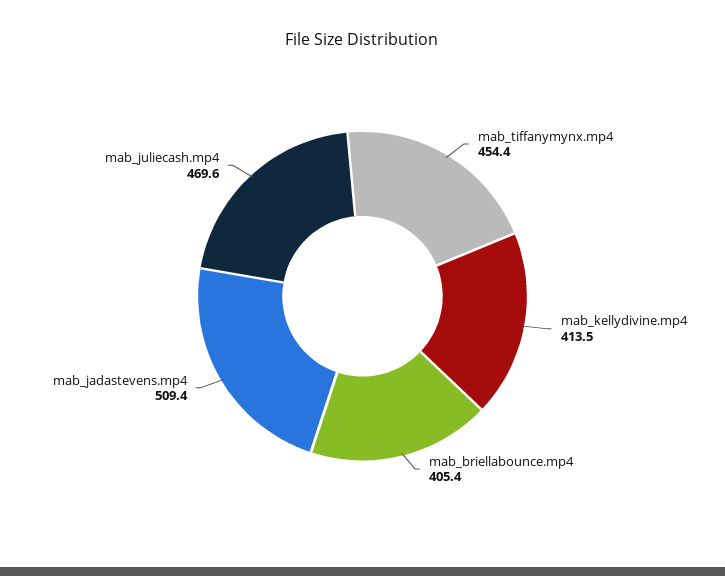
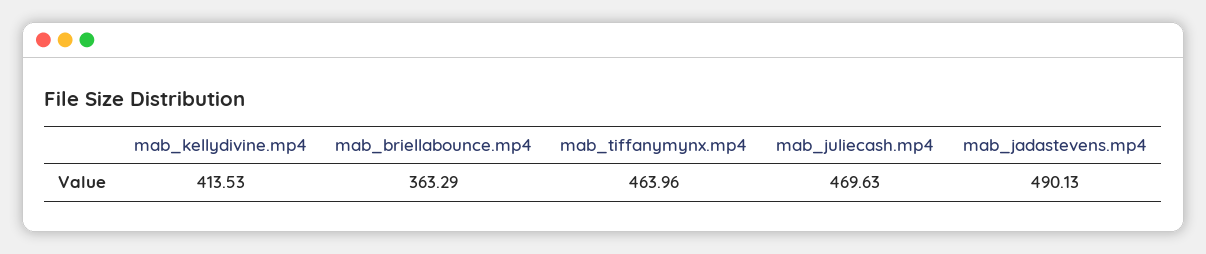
mab_tiffanymynx.mp4: 454.4 -> 463.96
mab_briellabounce.mp4: 405.4 -> 363.29
mab_jadastevens.mp4: 509.4 -> 490.13

